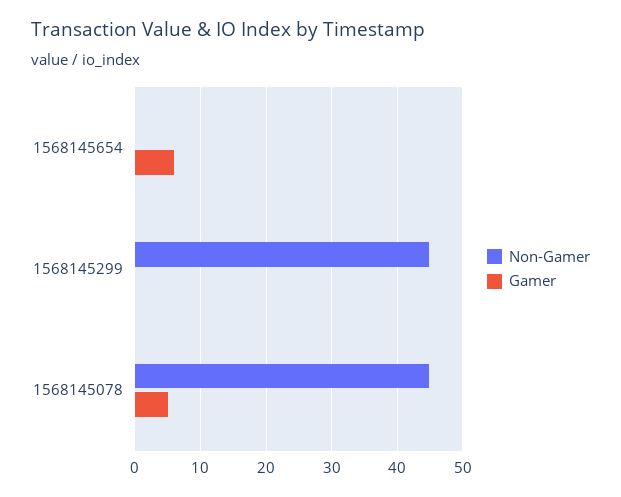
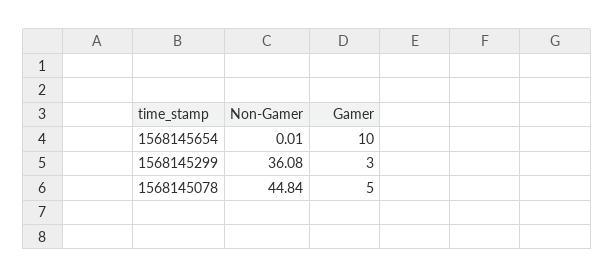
Gamer, 1568145654: 6 -> 10
Non-Gamer, 1568145299: 45 -> 36.08
Gamer, 1568145299: 0 -> 3

